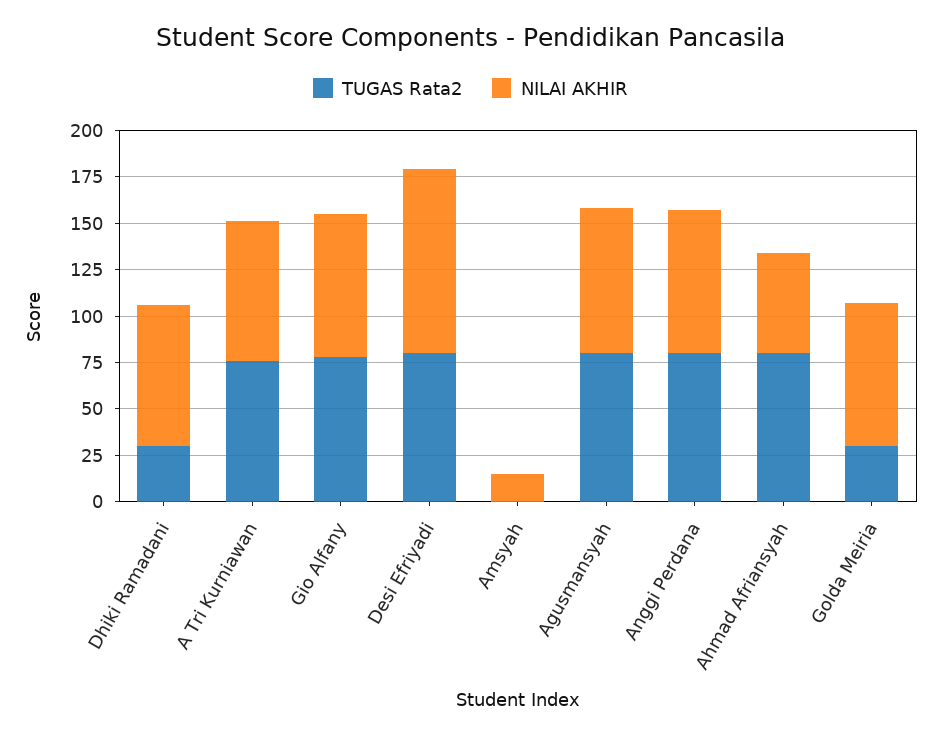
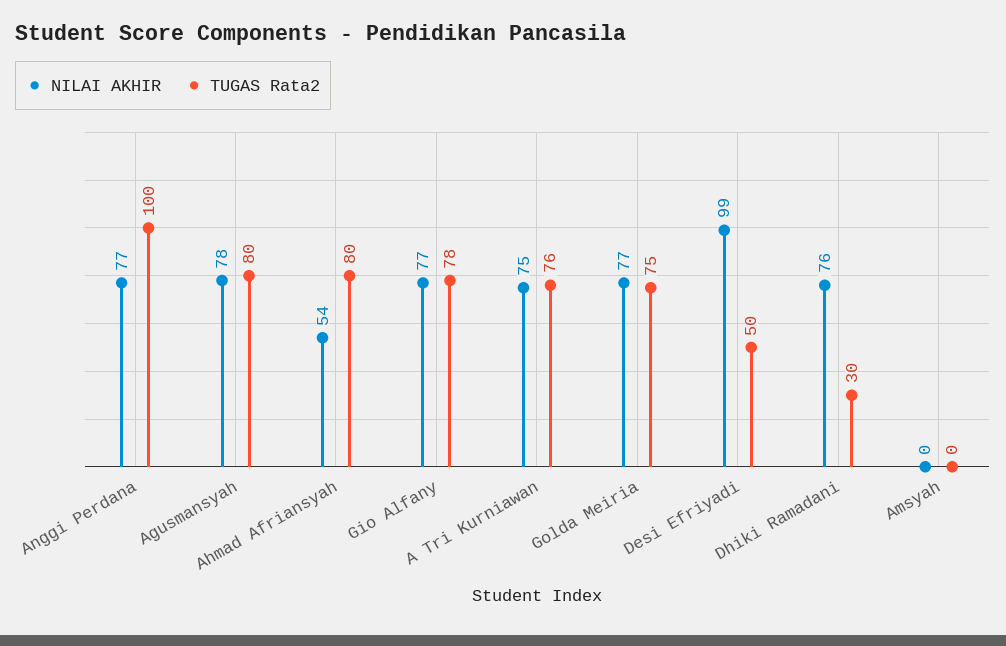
TUGAS Rata2, Desi Efriyadi: 80 -> 50
NILAI AKHIR, Amsyah: 15 -> 0
TUGAS Rata2, Anggi Perdana: 80 -> 100
TUGAS Rata2, Golda Meiria: 30 -> 75

